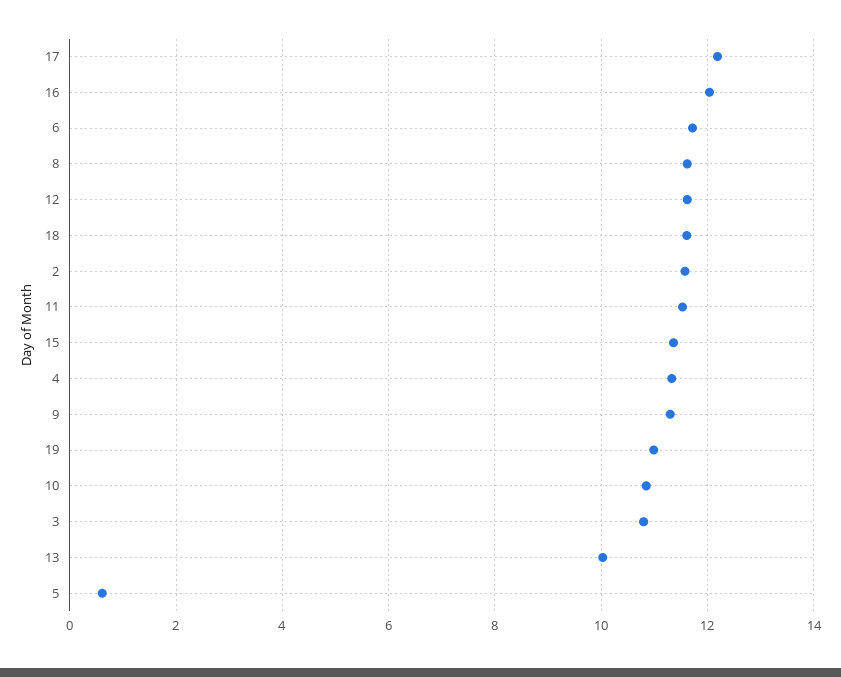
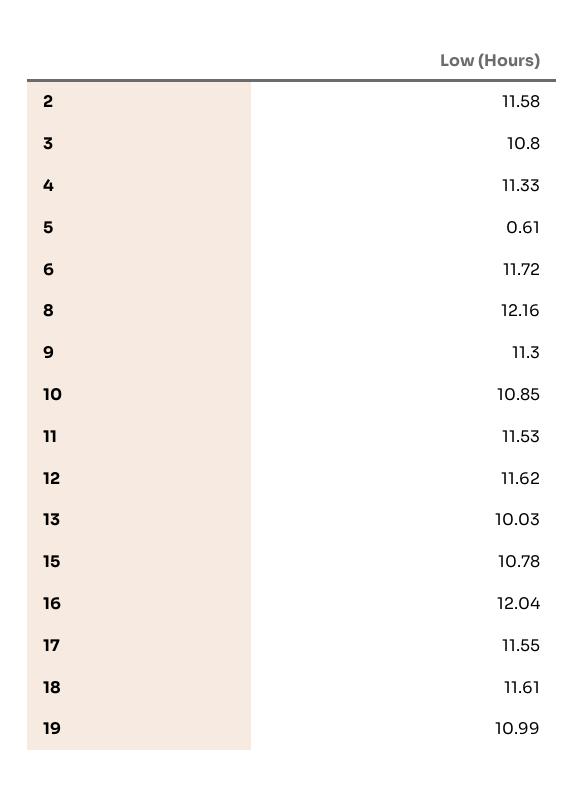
17: 12.2 -> 11.55
8: 11.6 -> 12.16
15: 11.4 -> 10.78

